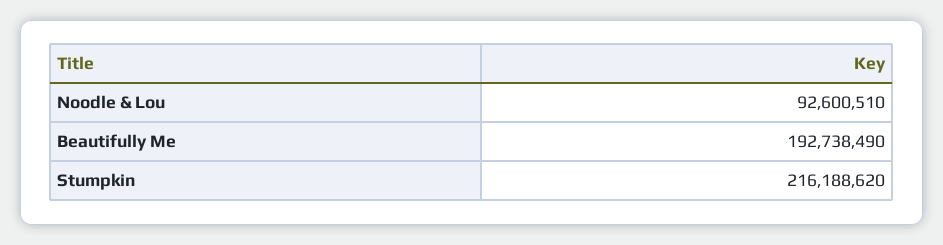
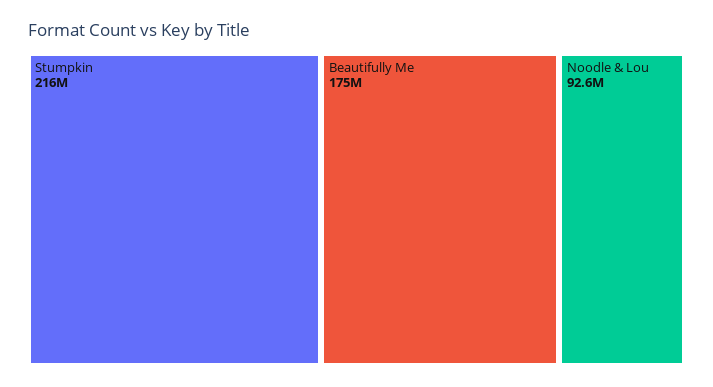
Beautifully Me: 192738490 -> 175000000

